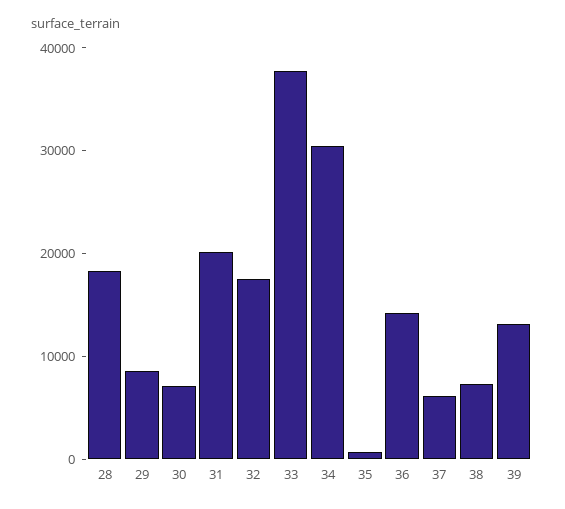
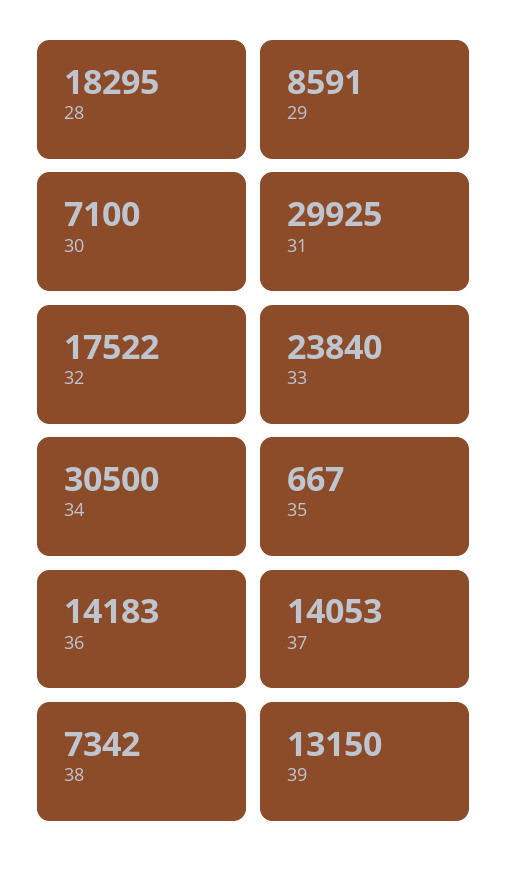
31: 20000 -> 29925
33: 38000 -> 23840
37: 6000 -> 14053

